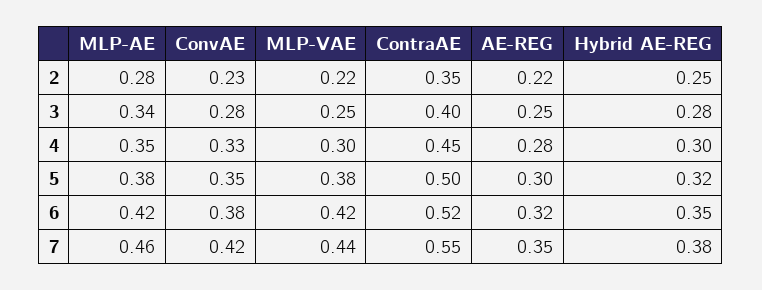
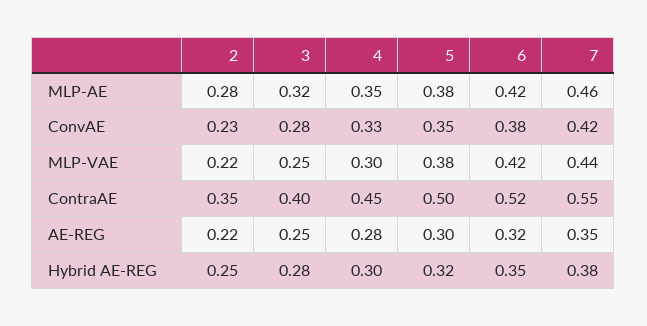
MLP-AE, 3: 0.34 -> 0.32

